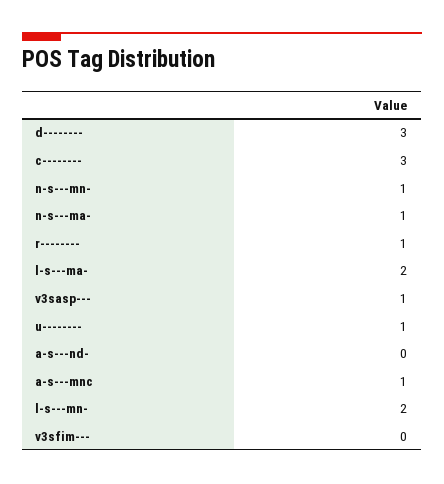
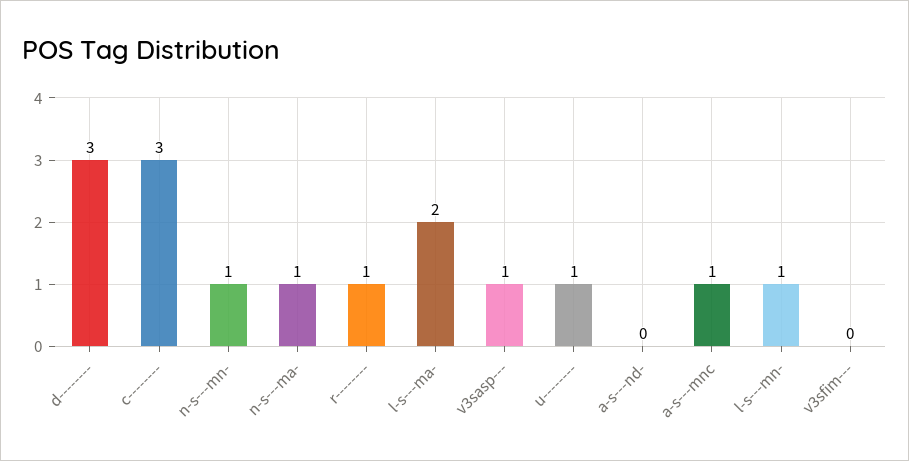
l-s---mn-: 2 -> 1

